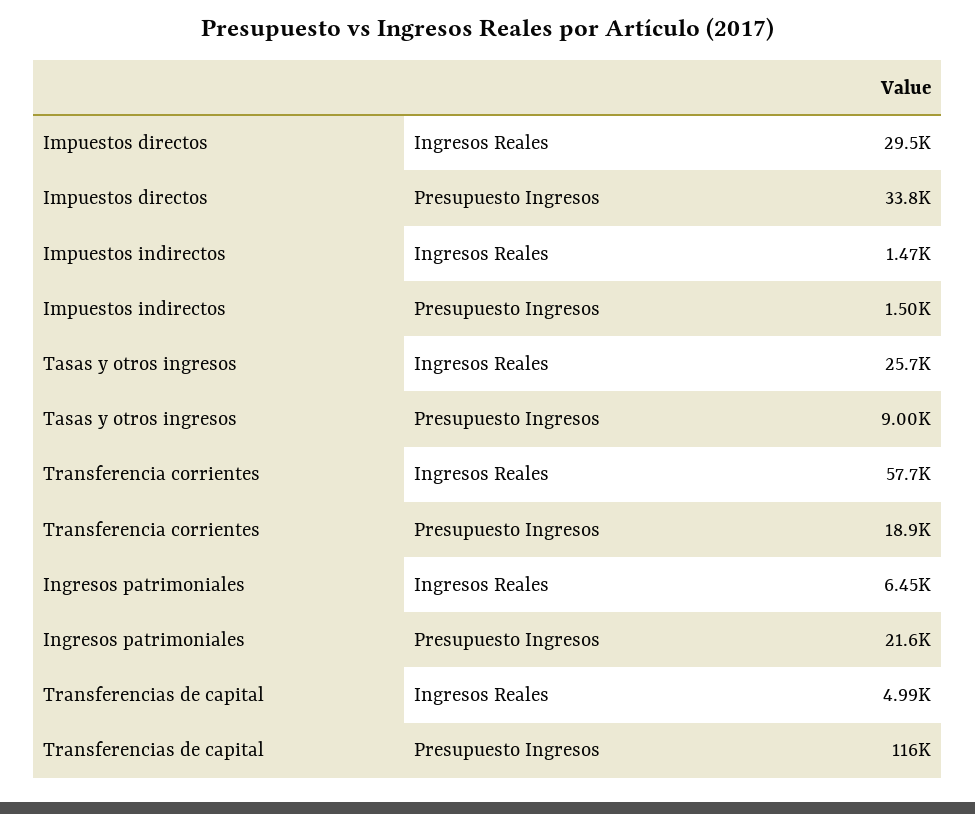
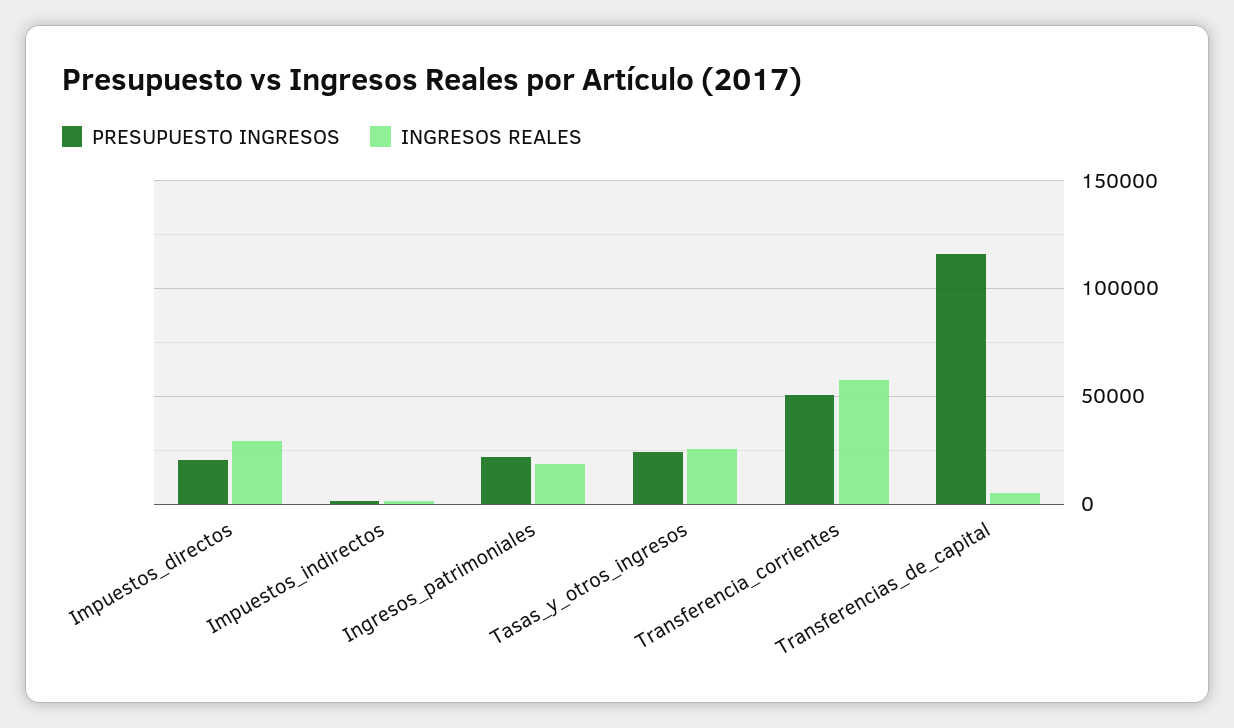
Presupuesto Ingresos, Impuestos directos: 33800 -> 20000
Presupuesto Ingresos, Tasas y otros ingresos: 9000 -> 25000
Presupuesto Ingresos, Transferencia corrientes: 18900 -> 50000
Ingresos Reales, Ingresos patrimoniales: 6450 -> 20000

